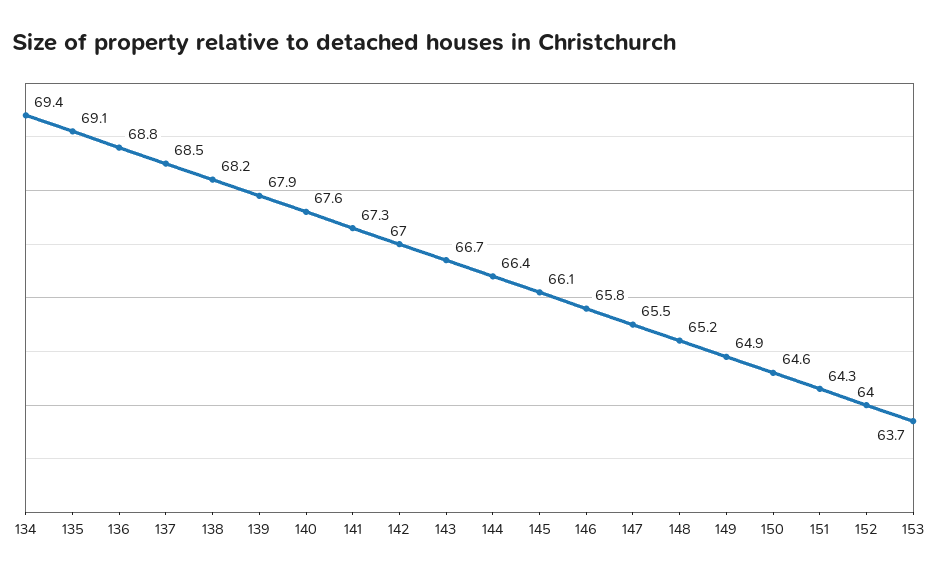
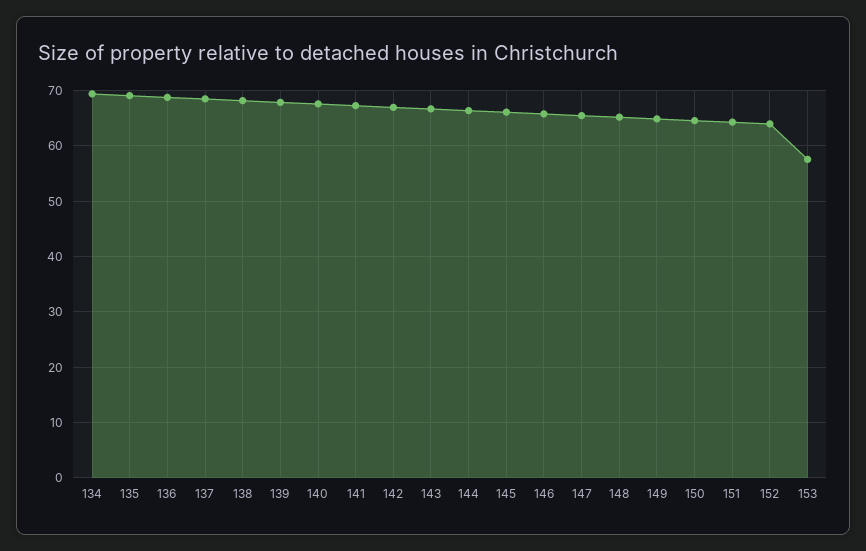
153: 63.7 -> 58

